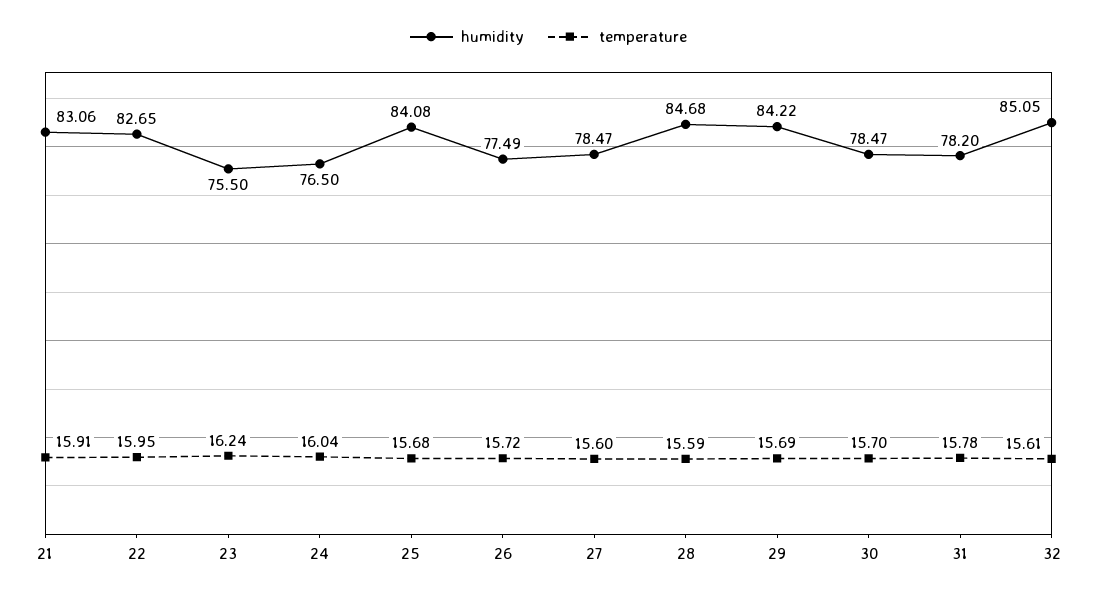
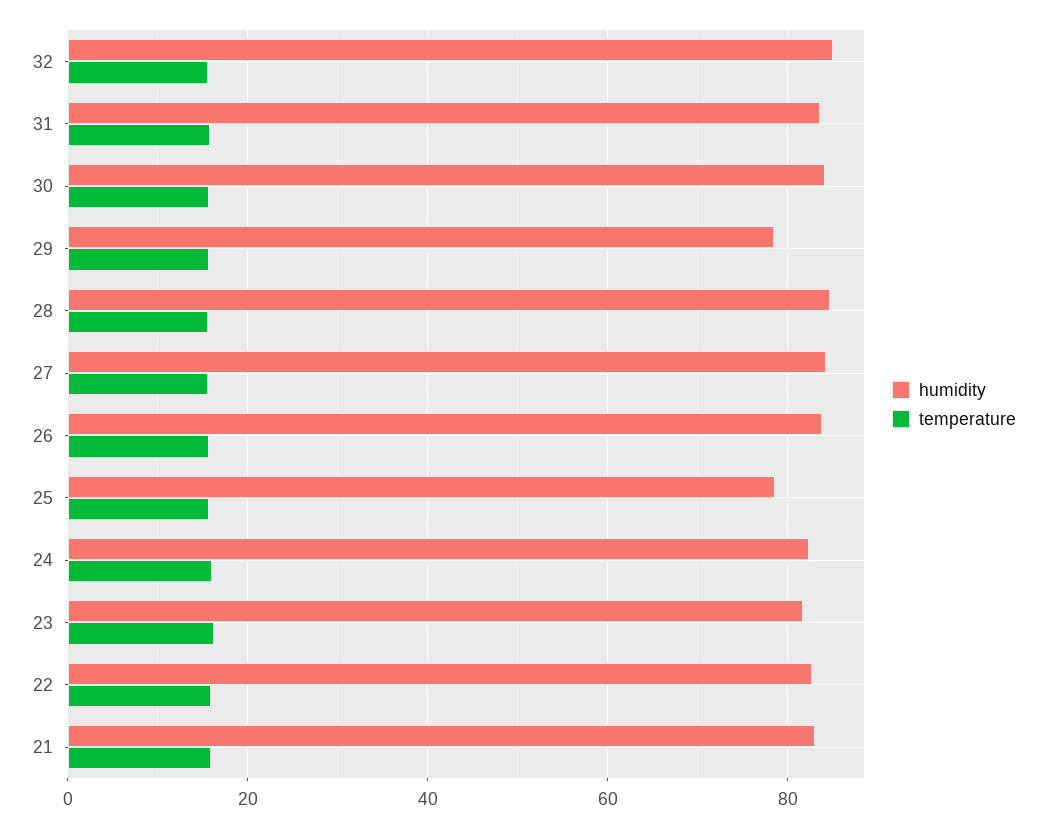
humidity, 23: 75.5 -> 82
humidity, 24: 76.5 -> 82
humidity, 25: 84.08 -> 78
humidity, 26: 77.49 -> 84
humidity, 27: 78.47 -> 84
humidity, 29: 84.22 -> 78
humidity, 30: 78.47 -> 84
humidity, 31: 78.2 -> 84

